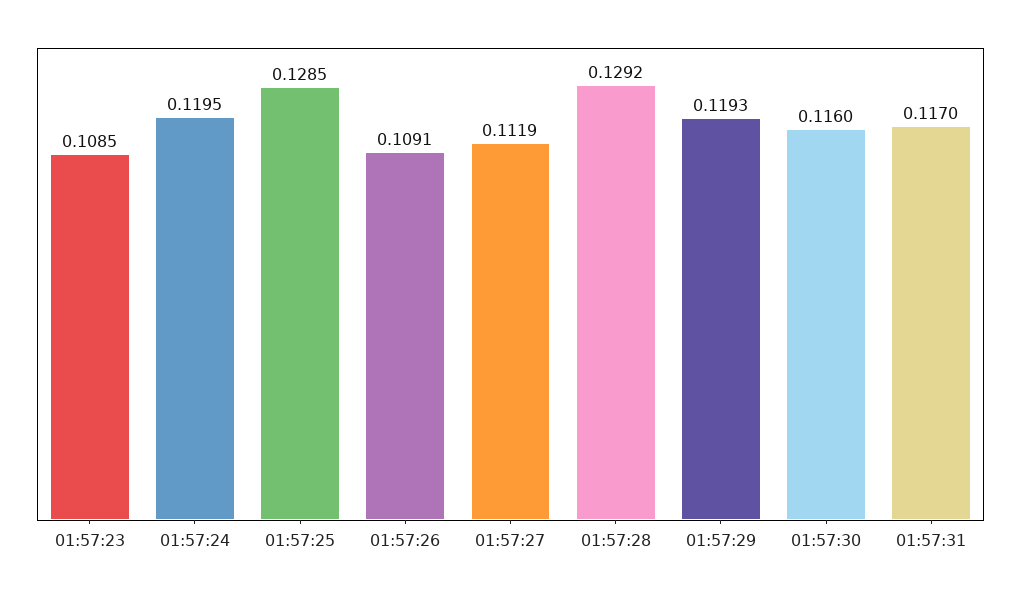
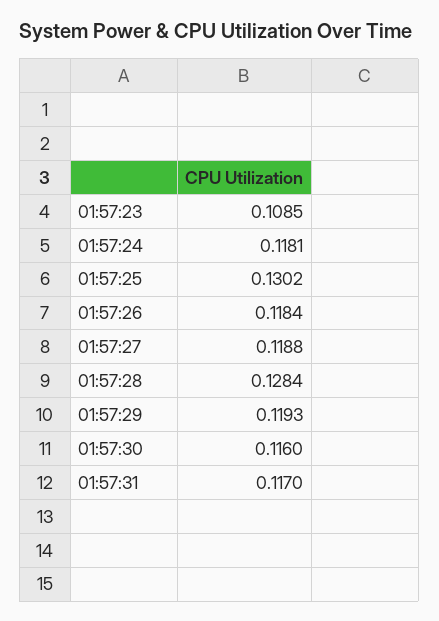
01:57:24: 0.1195 -> 0.1181
01:57:25: 0.1285 -> 0.1302
01:57:26: 0.1091 -> 0.1184
01:57:27: 0.1119 -> 0.1188
01:57:28: 0.1292 -> 0.1284

